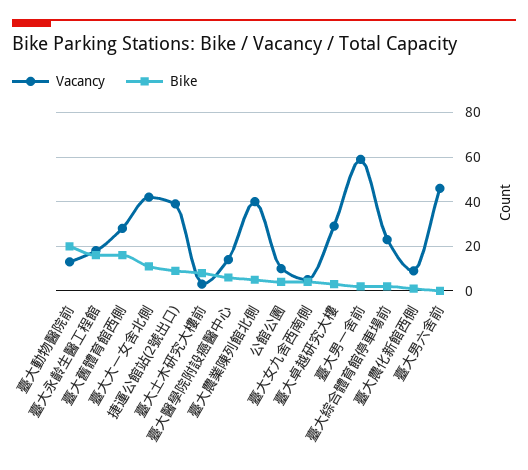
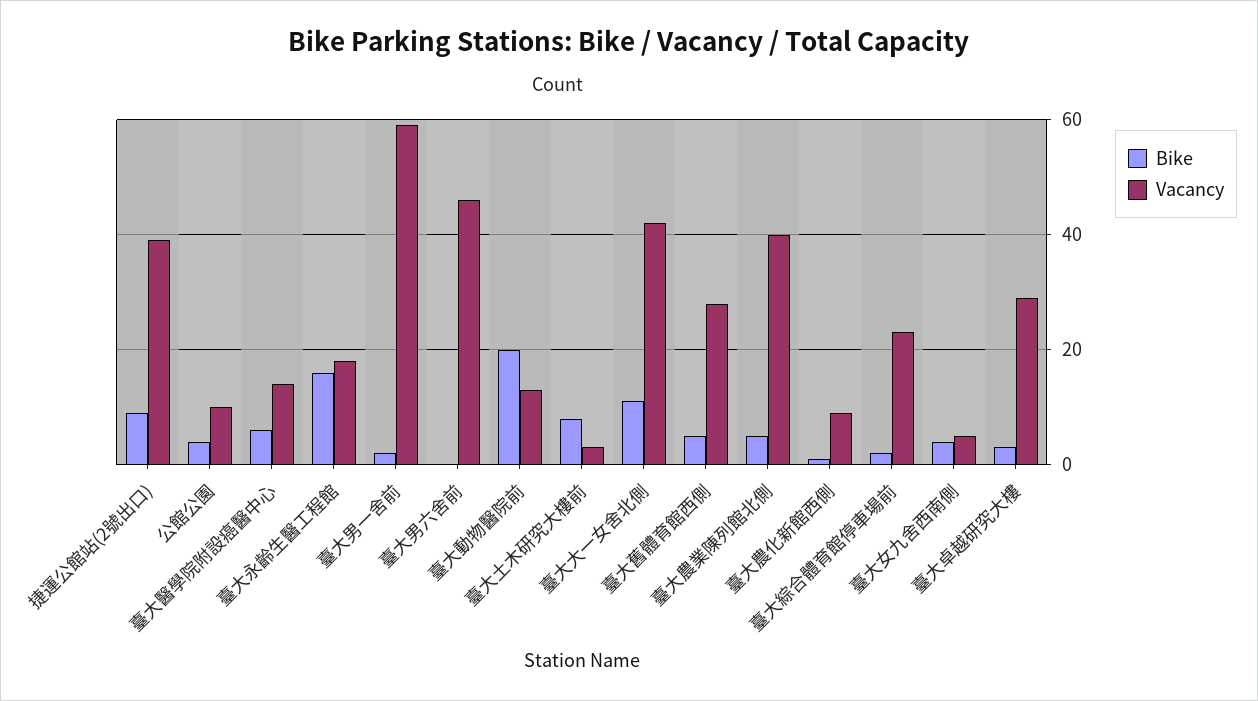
Bike, 臺大舊體育館西側: 15 -> 5

